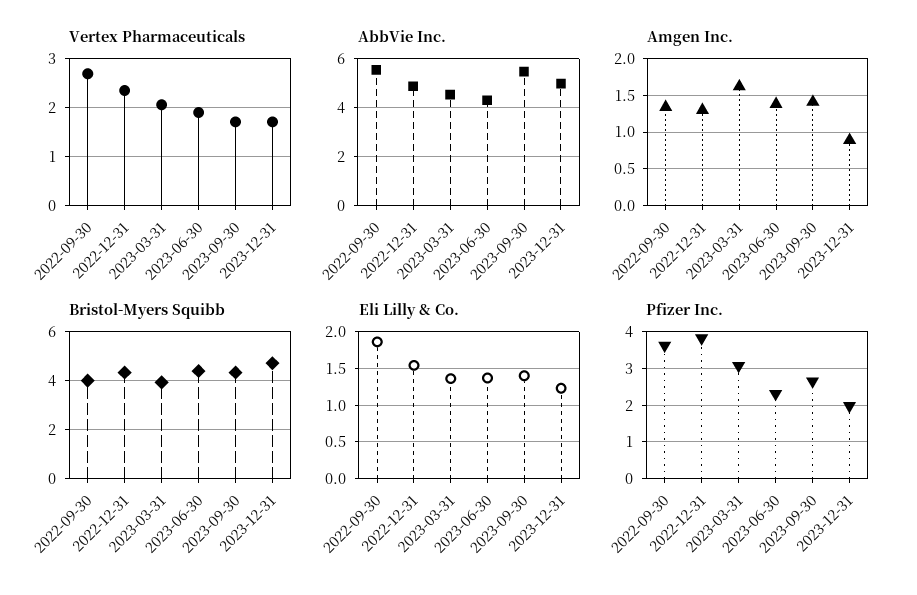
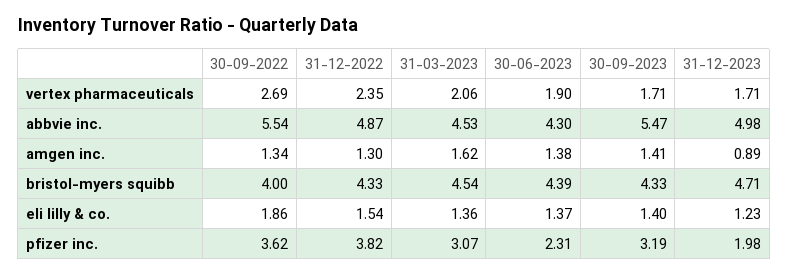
Bristol-Myers Squibb, 2023-03-31: 4 -> 4.54
Pfizer Inc., 2023-09-30: 2.6 -> 3.19

